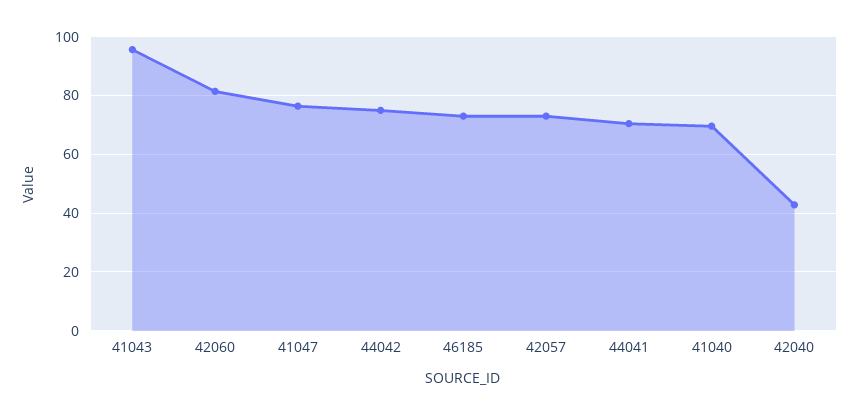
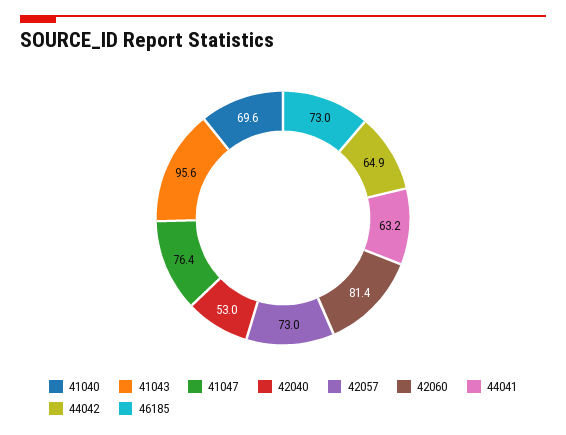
44042: 75 -> 64.9
44041: 70 -> 63.2
42040: 42.5 -> 53

